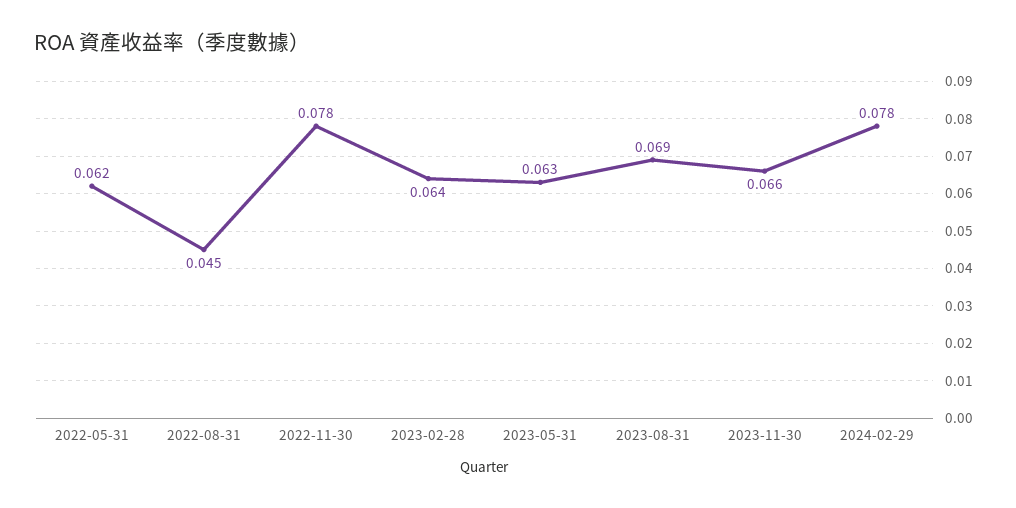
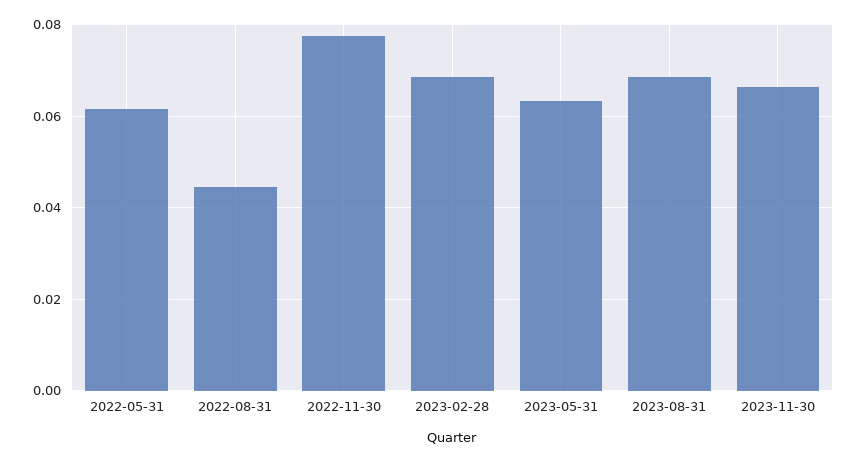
2023-02-28: 0.064 -> 0.068
2024-02-29: 0.078 -> none

